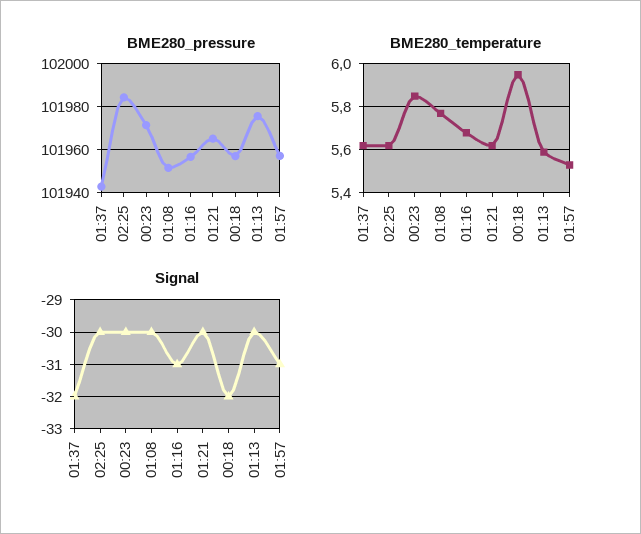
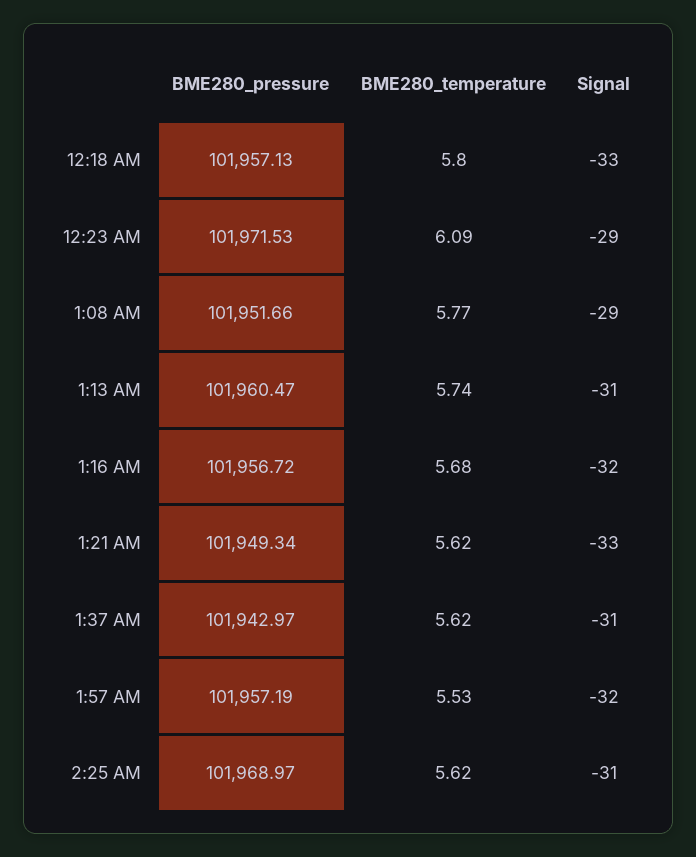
BME280_pressure, 02:25: 101985 -> 101968.97
BME280_pressure, 01:21: 101965 -> 101949.34
BME280_pressure, 01:13: 101975 -> 101960.47
BME280_temperature, 00:23: 5.85 -> 6.09
BME280_temperature, 00:18: 5.95 -> 5.8
BME280_temperature, 01:13: 5.6 -> 5.74
Signal, 01:37: -32 -> -31
Signal, 02:25: -30 -> -31
Signal, 00:23: -30 -> -29
Signal, 01:08: -30 -> -29
Signal, 01:16: -31 -> -32
Signal, 01:21: -30 -> -33
Signal, 00:18: -32 -> -33
Signal, 01:13: -30 -> -31
Signal, 01:57: -31 -> -32

